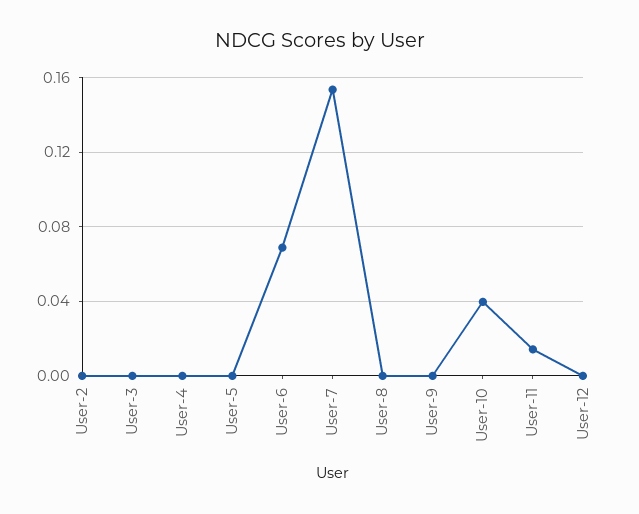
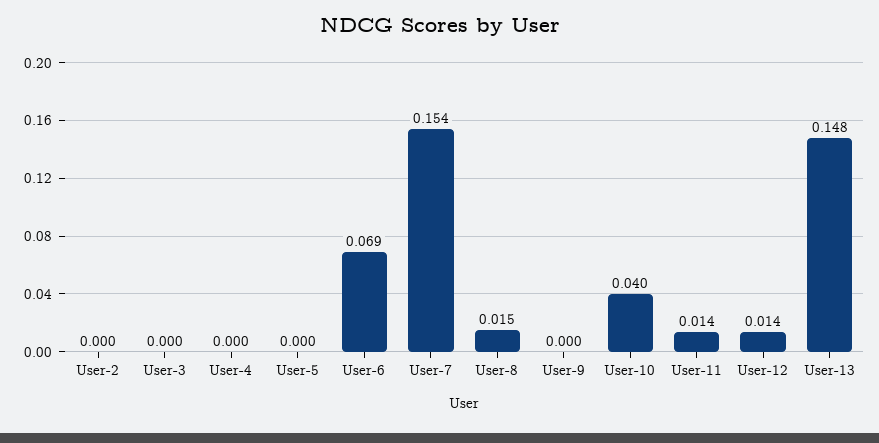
User-8: 0 -> 0.015
User-12: 0 -> 0.014
User-13: none -> 0.148

